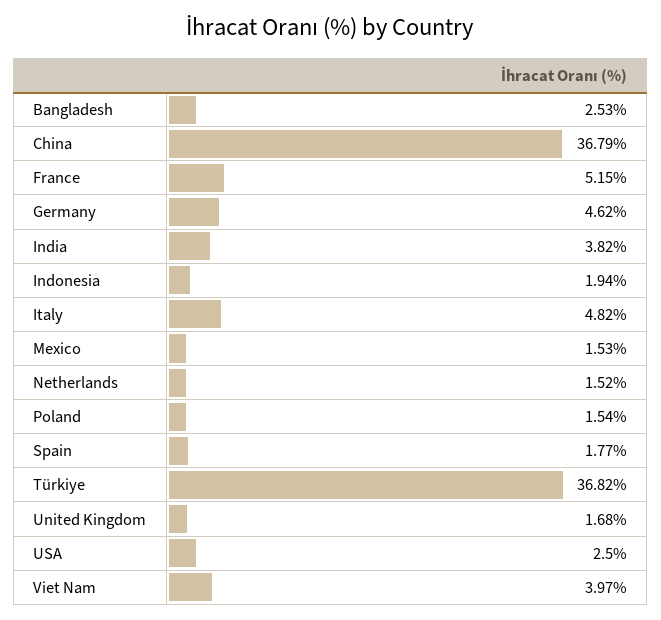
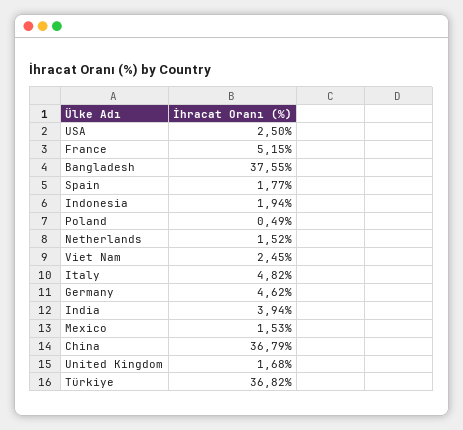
Bangladesh: 2.53 -> 37.55
India: 3.82 -> 3.94
Poland: 1.54 -> 0.49
Viet Nam: 3.97 -> 2.45

